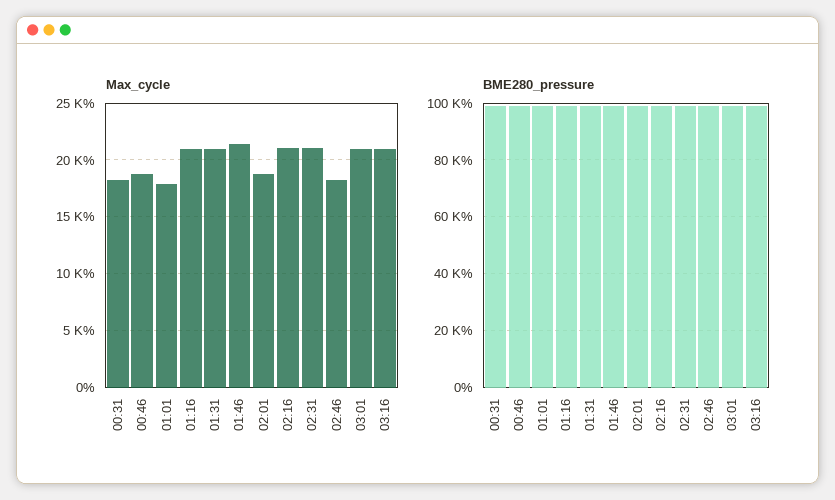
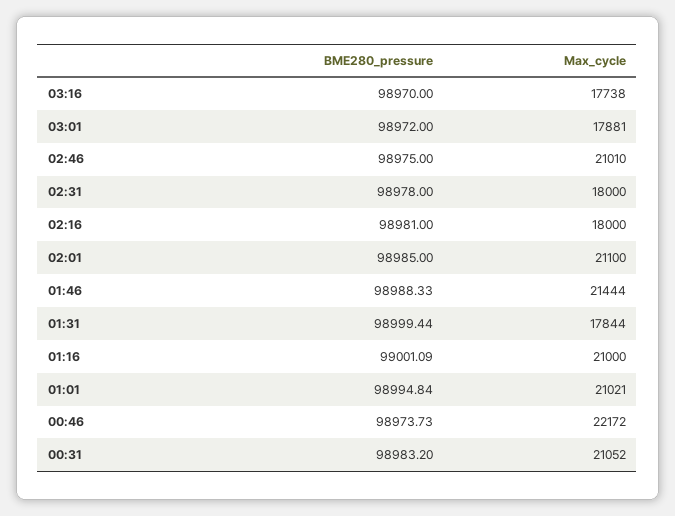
Max_cycle, 00:31: 18000 -> 21052
Max_cycle, 00:46: 19000 -> 22172
Max_cycle, 01:01: 18000 -> 21021
Max_cycle, 01:31: 21000 -> 17844
Max_cycle, 02:01: 19000 -> 21100
Max_cycle, 02:16: 21000 -> 18000
Max_cycle, 02:31: 21000 -> 18000
Max_cycle, 02:46: 18000 -> 21010
Max_cycle, 03:01: 21000 -> 17881
Max_cycle, 03:16: 21000 -> 17738

